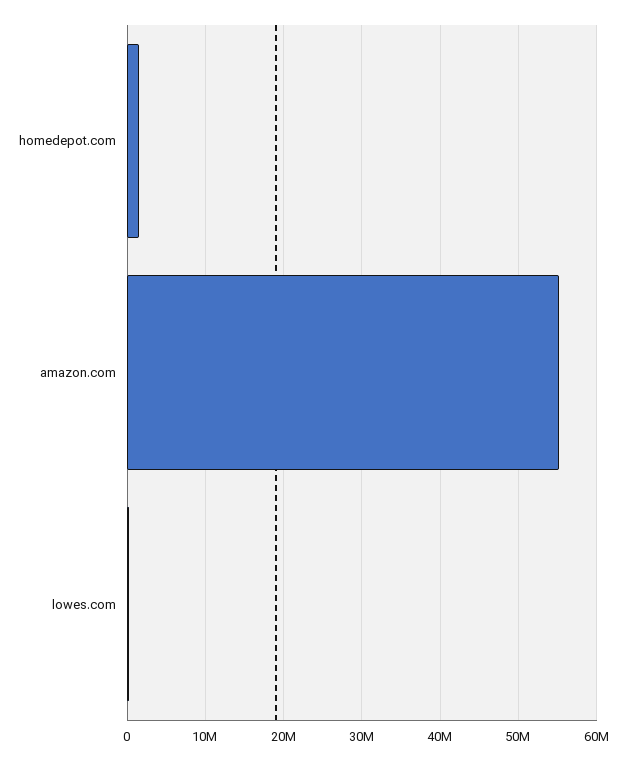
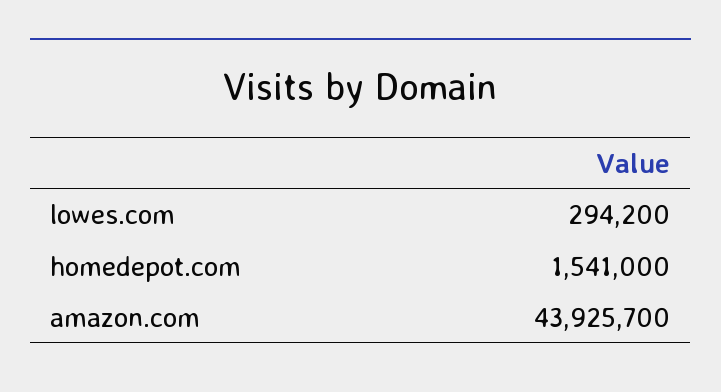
amazon.com: 55000000 -> 43925700

